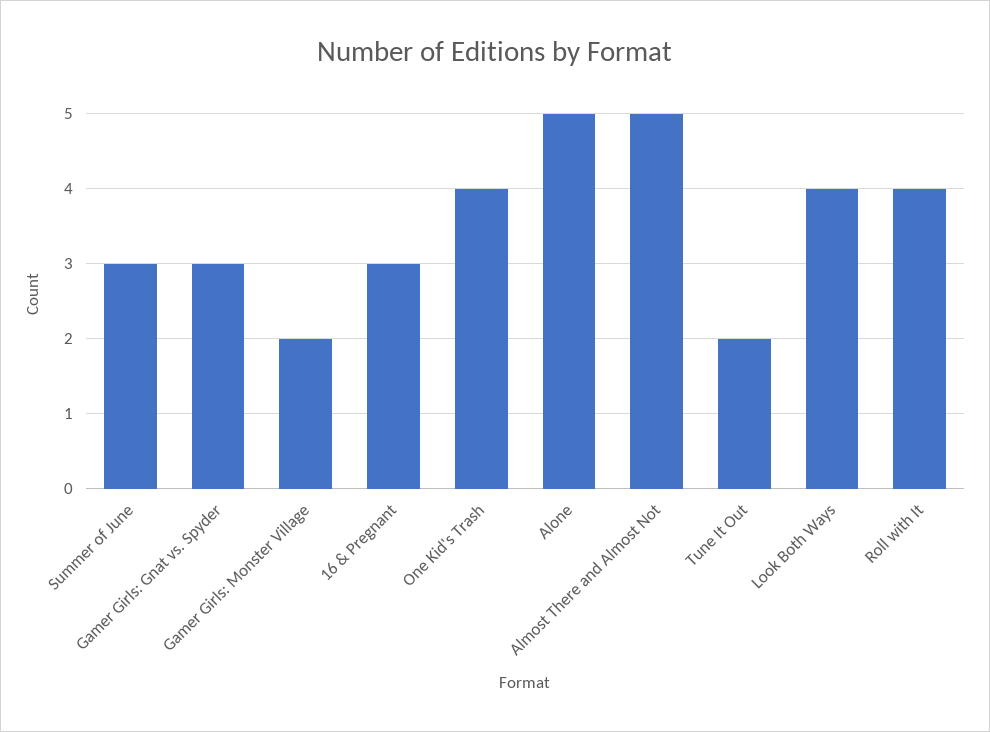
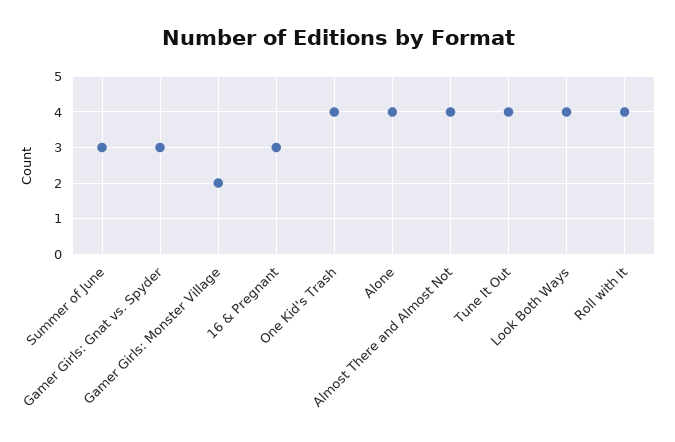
Alone: 5 -> 4
Almost There and Almost Not: 5 -> 4
Tune It Out: 2 -> 4

